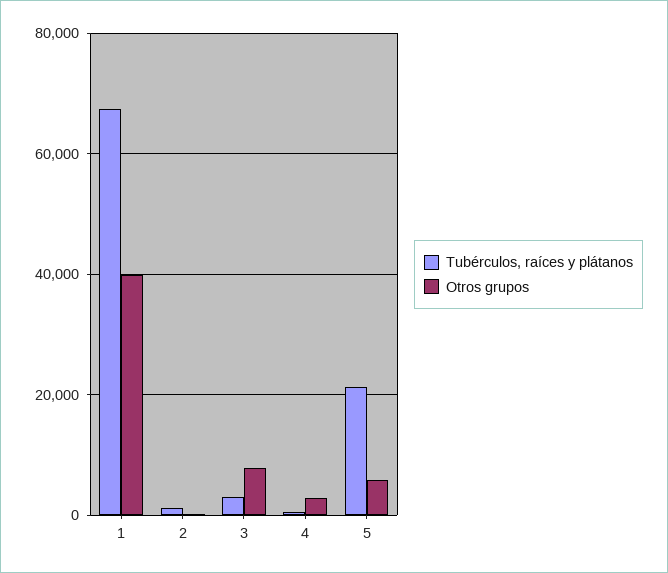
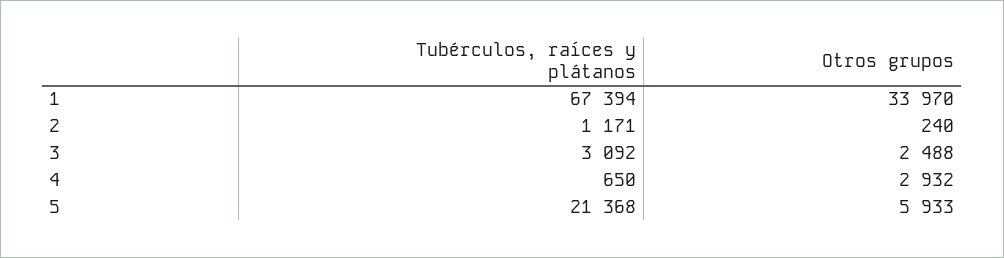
Otros grupos, 1: 40000 -> 33970
Otros grupos, 3: 8000 -> 2488

